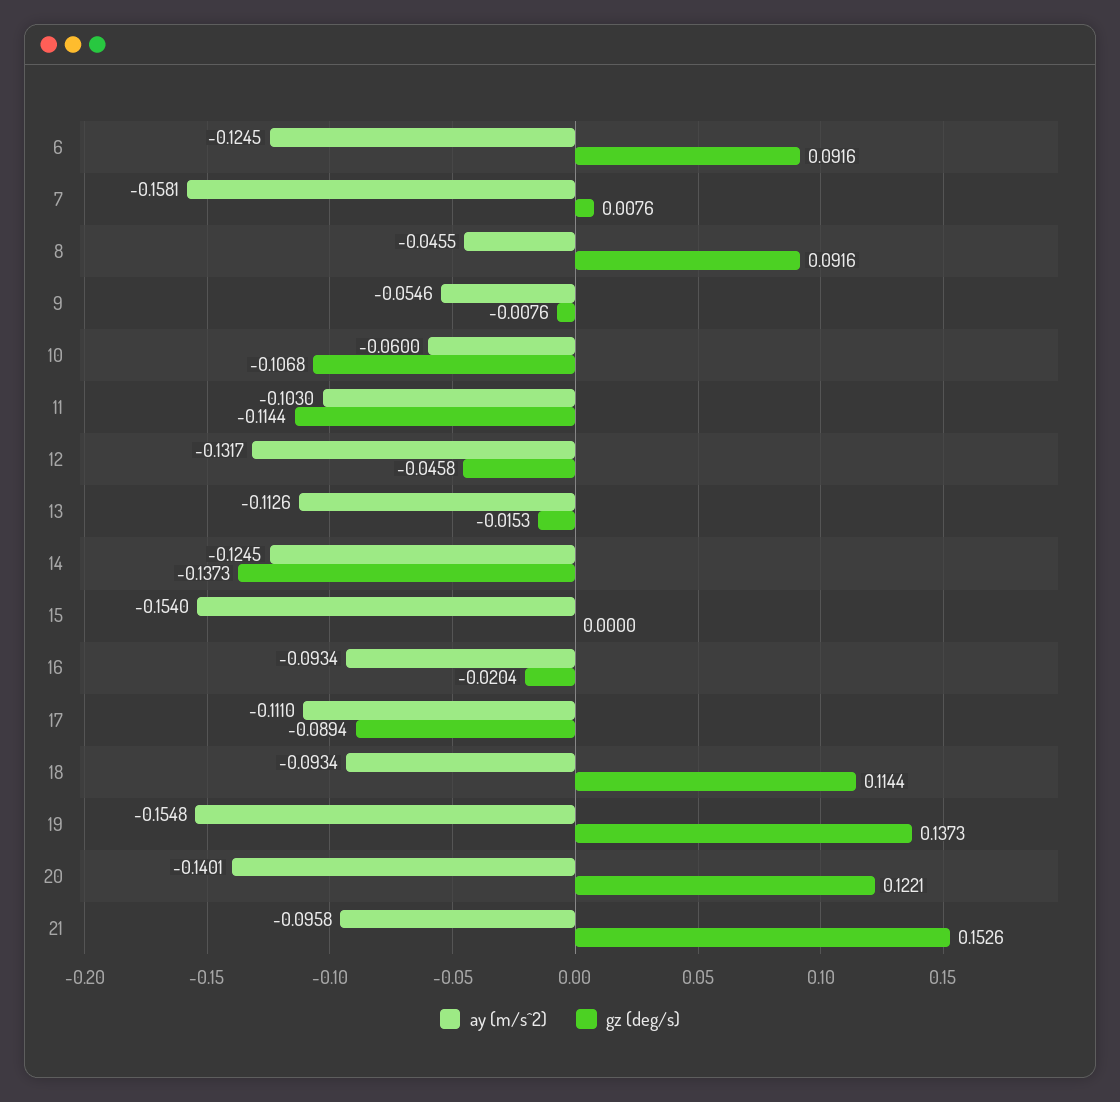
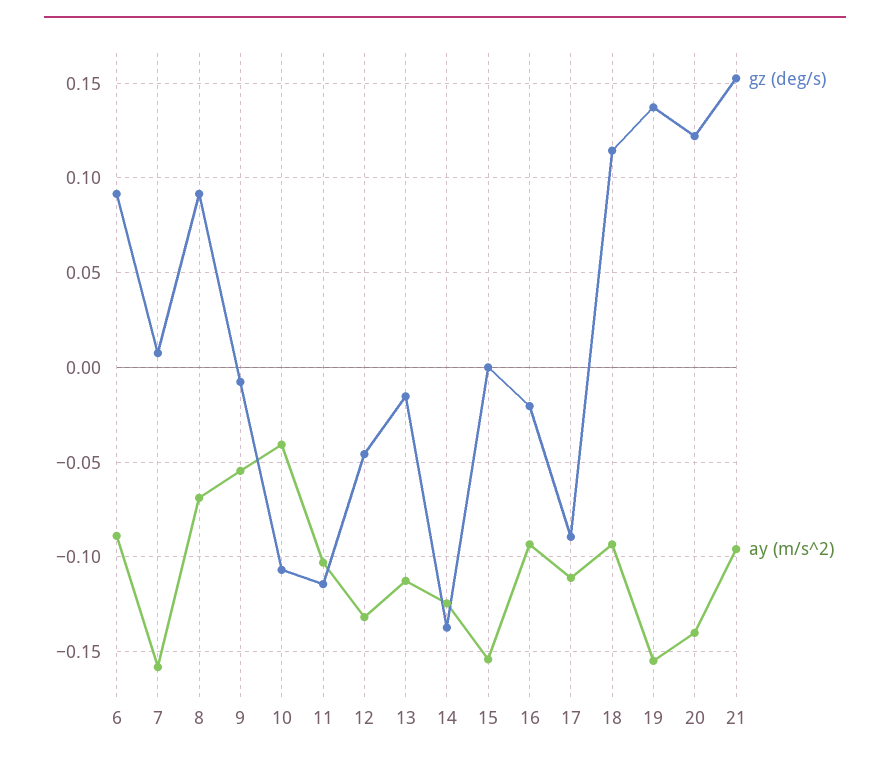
ay (m/s^2), 6: -0.1245 -> -0.09
ay (m/s^2), 8: -0.0455 -> -0.07
ay (m/s^2), 10: -0.06 -> -0.04

